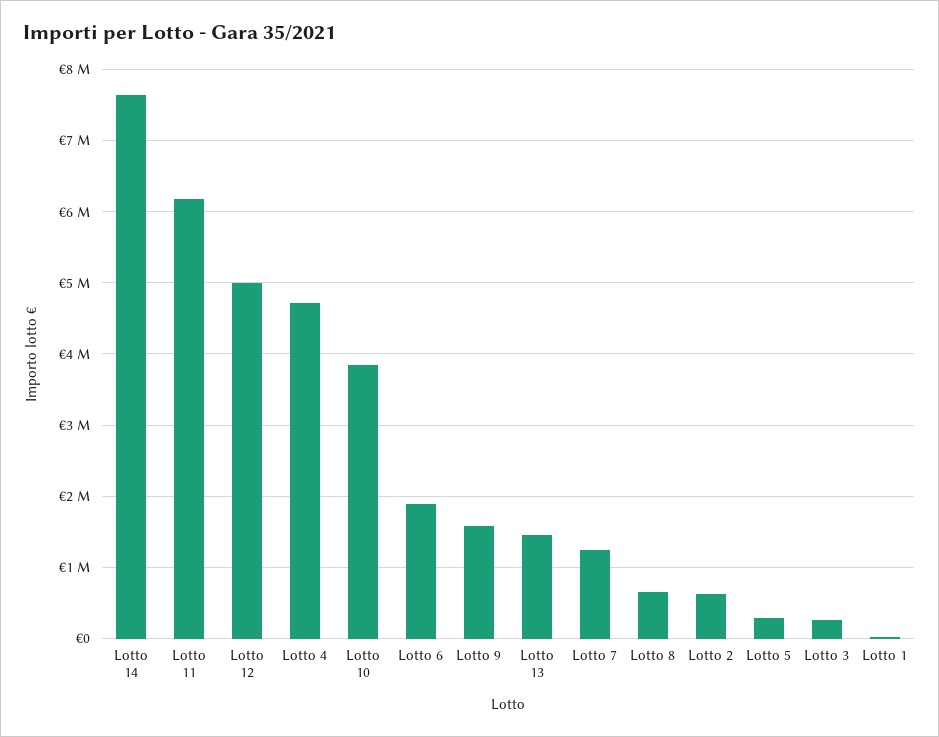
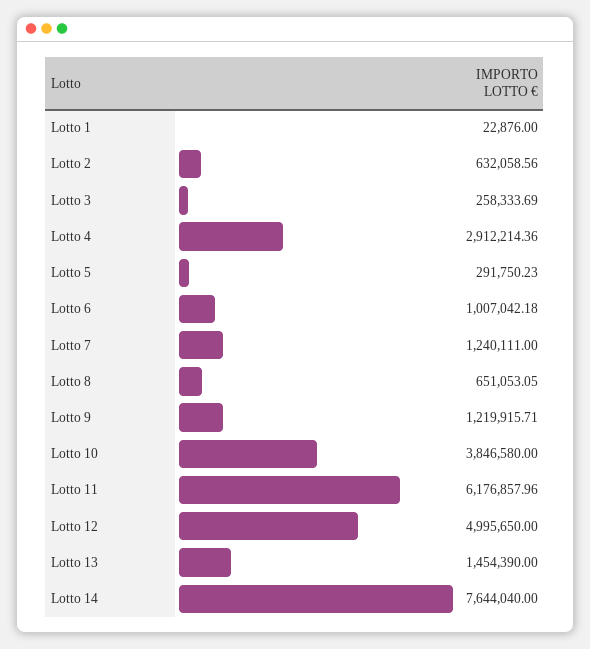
Lotto 4: 4700000 -> 2912214.36
Lotto 6: 1900000 -> 1007042.18
Lotto 9: 1600000 -> 1219915.71

